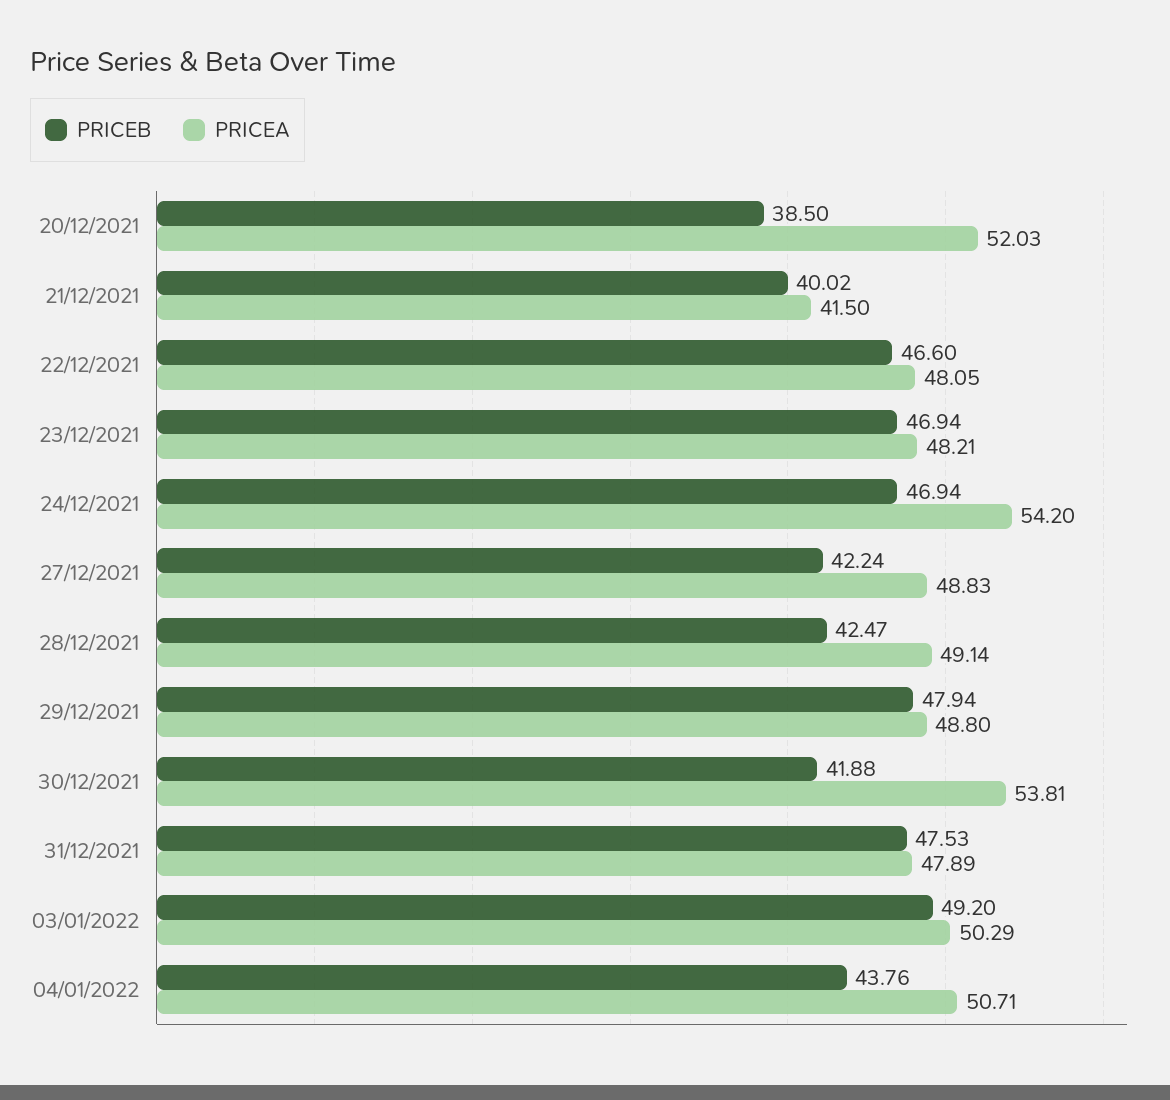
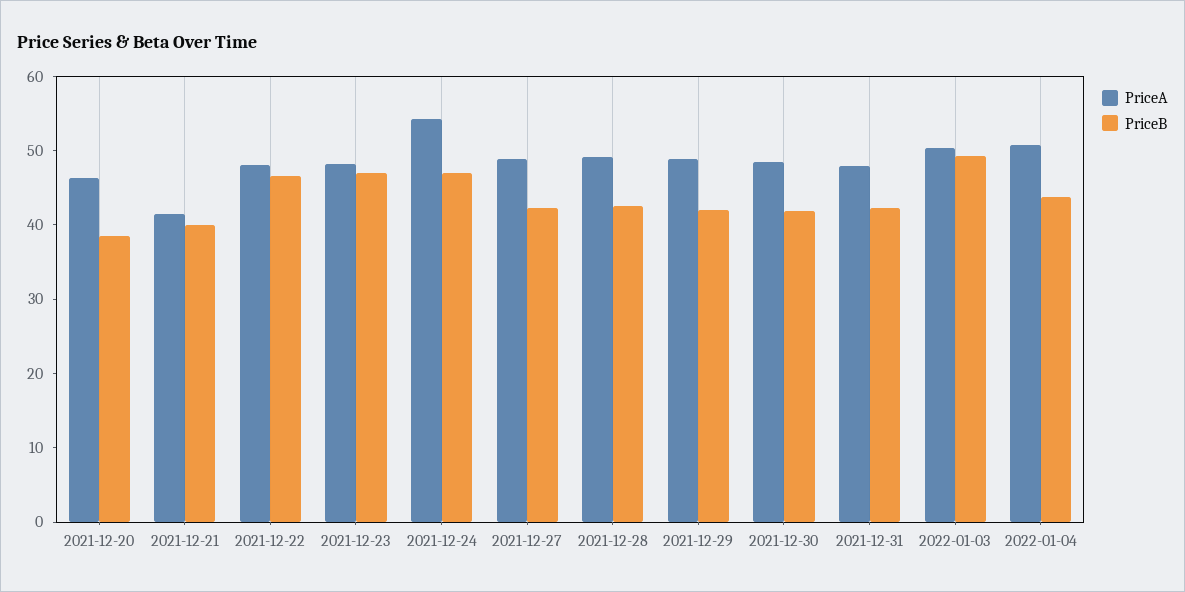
PRICEA, 20/12/2021: 52.03 -> 46
PRICEB, 29/12/2021: 47.94 -> 42
PRICEA, 30/12/2021: 53.81 -> 48
PRICEB, 31/12/2021: 47.53 -> 42

